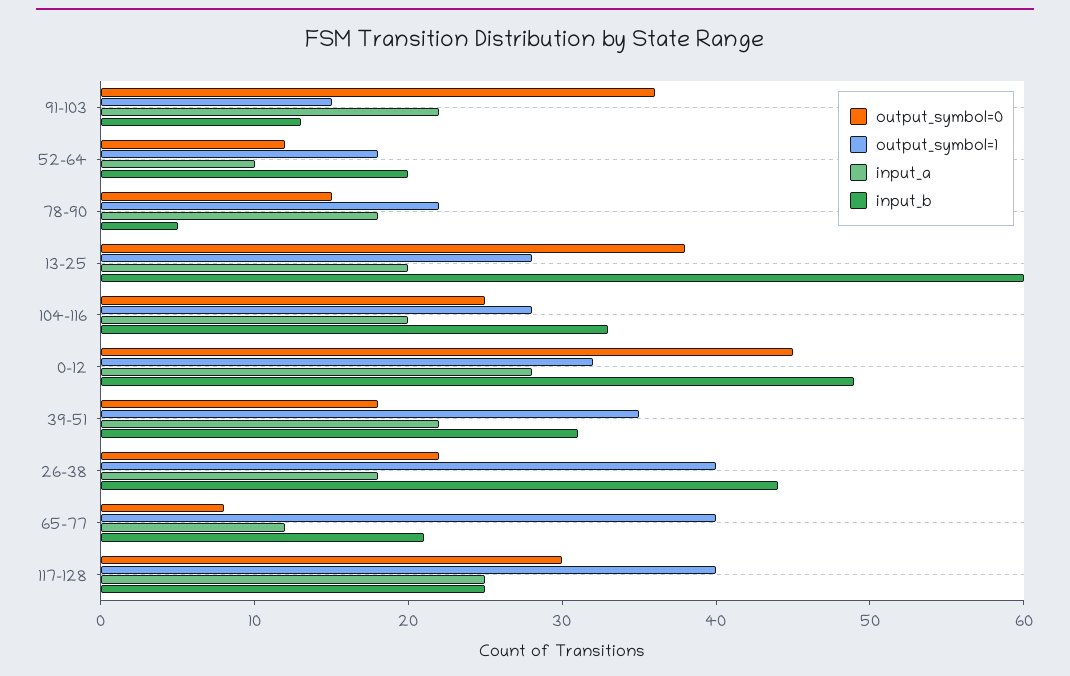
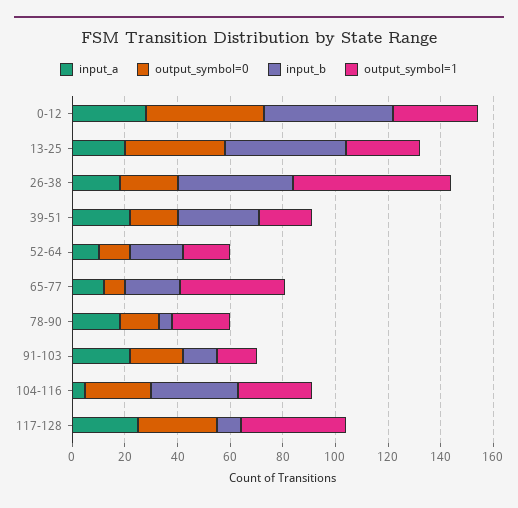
output_symbol=0, 91-103: 36 -> 20
input_b, 13-25: 60 -> 45
input_a, 104-116: 20 -> 5
output_symbol=1, 39-51: 35 -> 20
output_symbol=1, 26-38: 40 -> 60
input_b, 117-128: 25 -> 10

